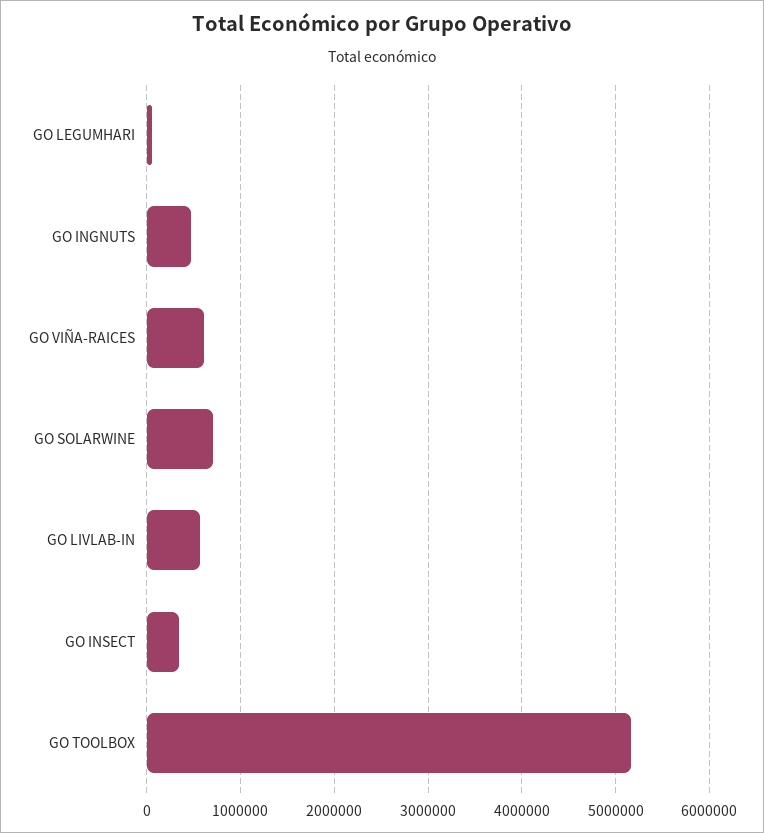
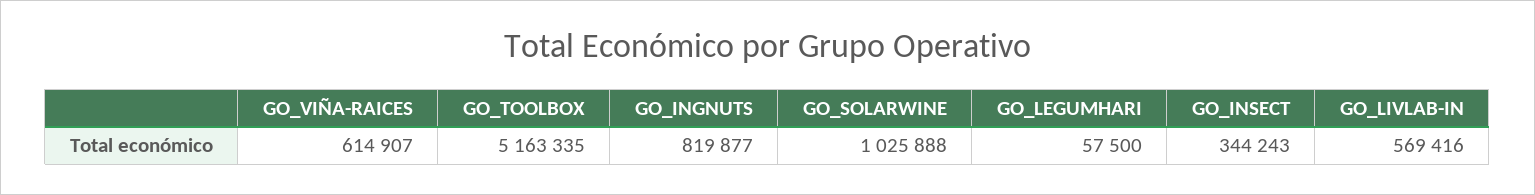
GO INGNUTS: 500000 -> 819877
GO SOLARWINE: 700000 -> 1025888

